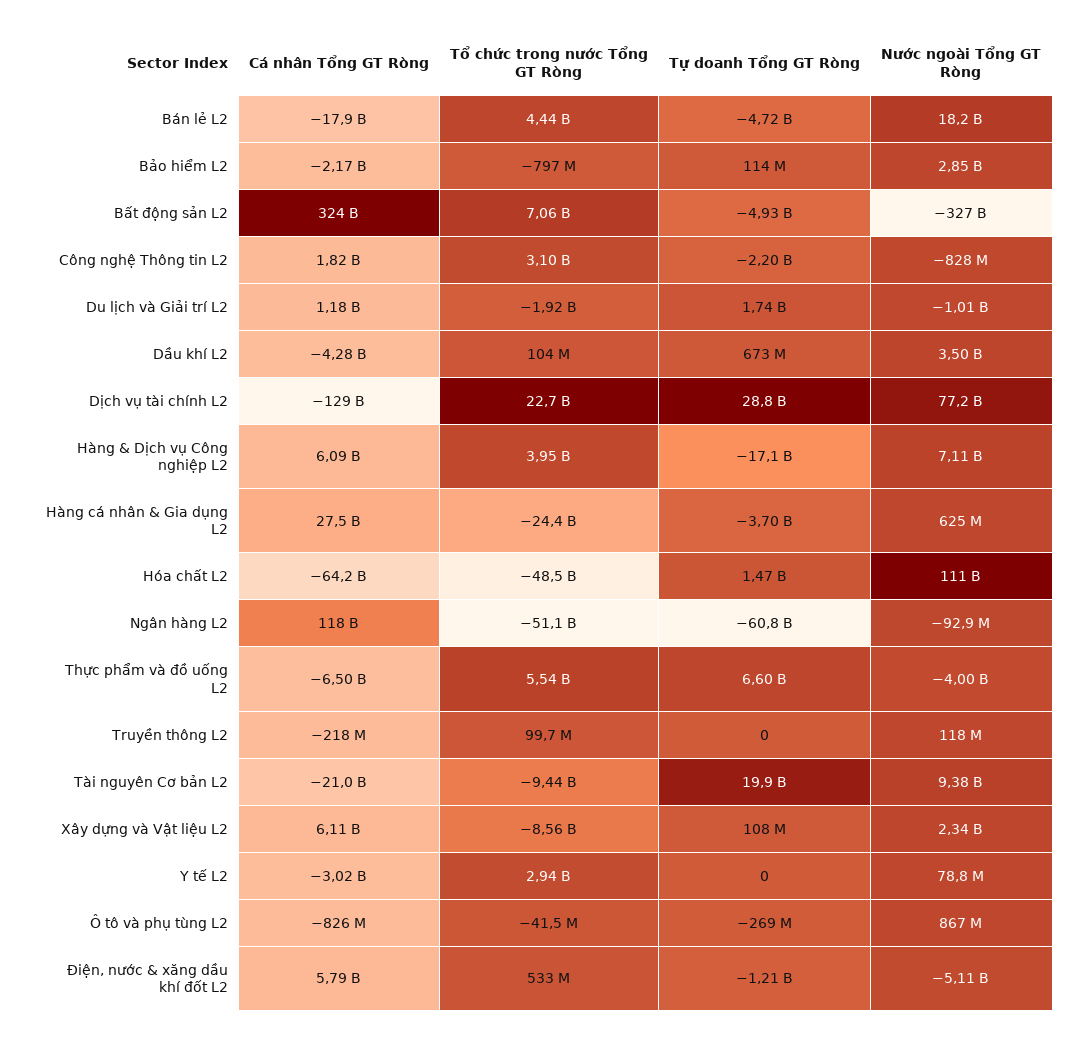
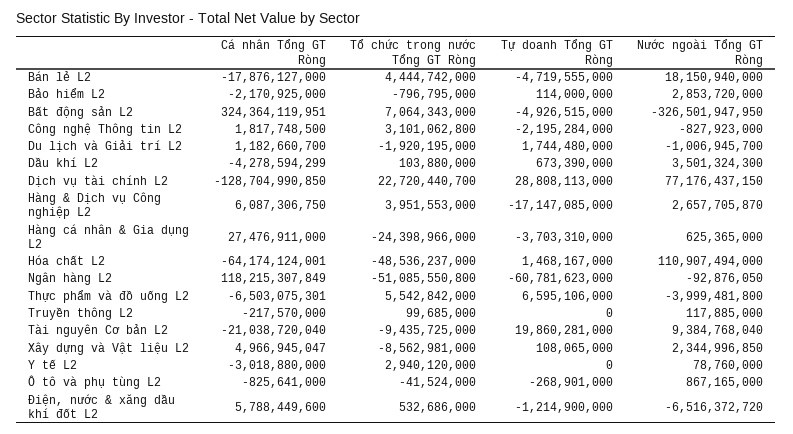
Nước ngoài Tổng GT Ròng, Hàng & Dịch vụ Công nghiệp L2: 7110000000 -> 2657705870
Cá nhân Tổng GT Ròng, Xây dựng và Vật liệu L2: 6110000000 -> 4966945047
Nước ngoài Tổng GT Ròng, Điện, nước & xăng dầu khí đốt L2: -5110000000 -> -6516372720

